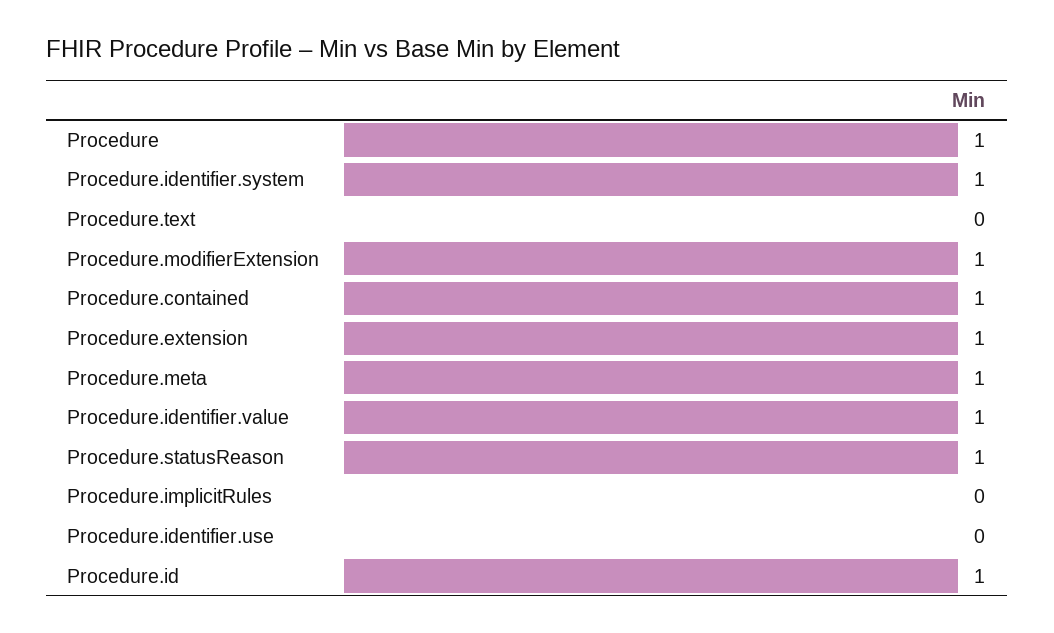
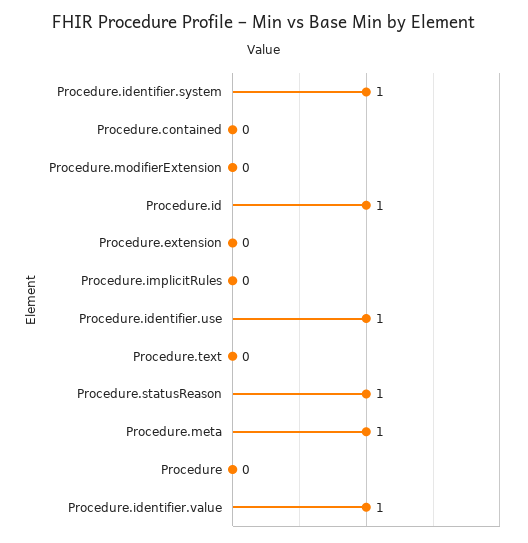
Procedure: 1 -> 0
Procedure.modifierExtension: 1 -> 0
Procedure.contained: 1 -> 0
Procedure.extension: 1 -> 0
Procedure.identifier.use: 0 -> 1

